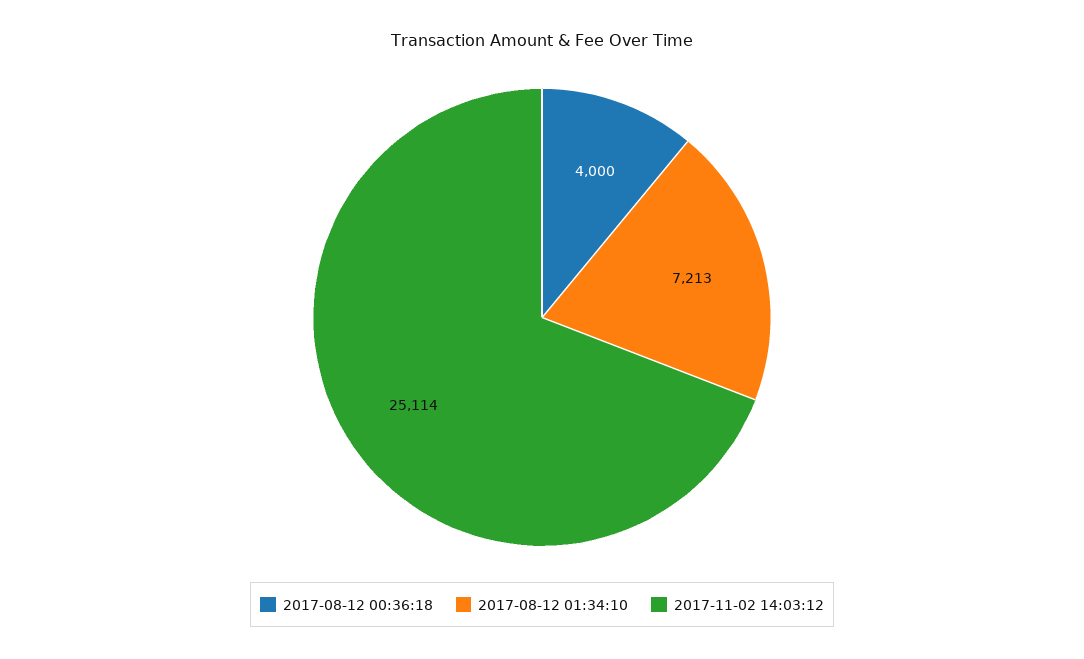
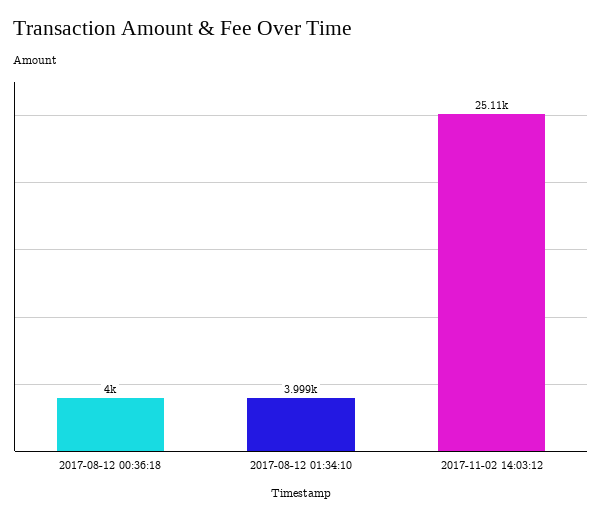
2017-08-12 01:34:10: 7213 -> 3999

